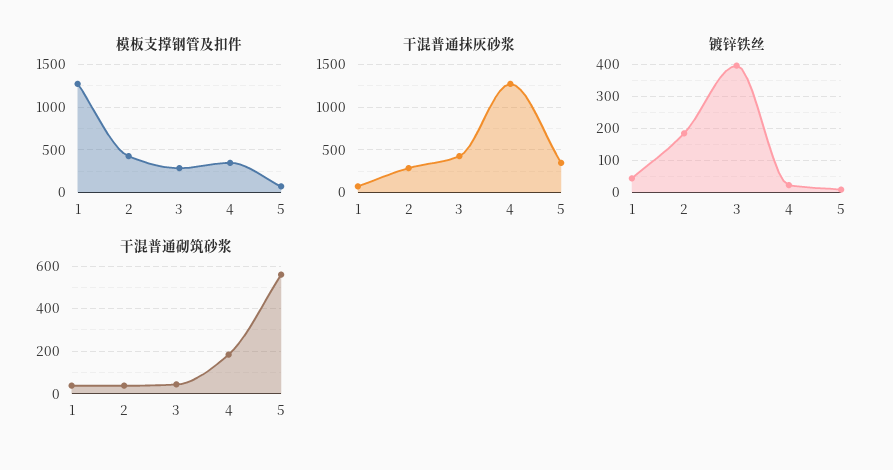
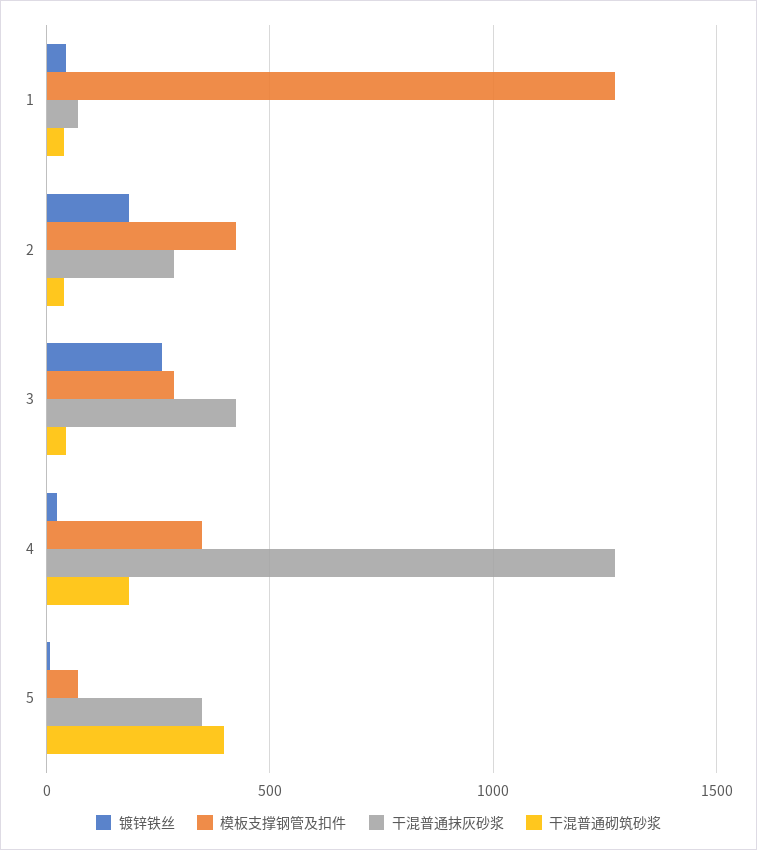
镀锌铁丝, 3: 400 -> 250
干混普通砌筑砂浆, 5: 550 -> 400

